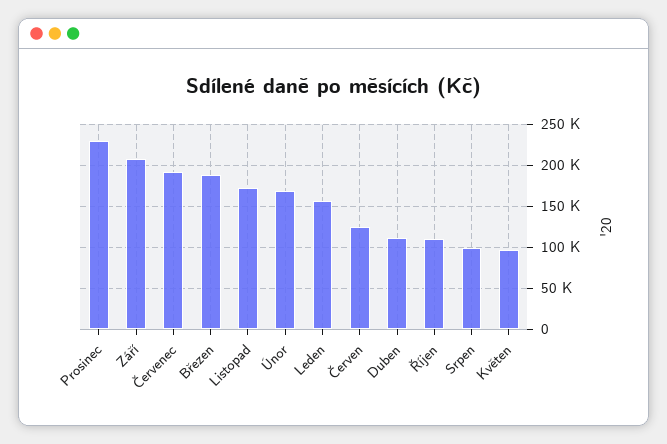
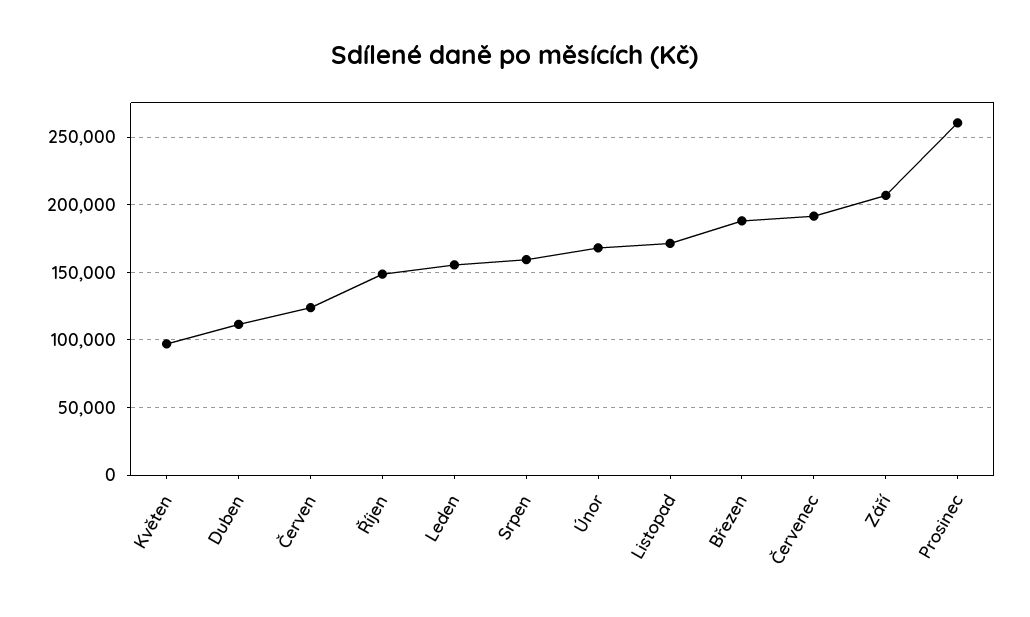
Prosinec: 230000 -> 260000
Říjen: 110000 -> 150000
Srpen: 100000 -> 160000

